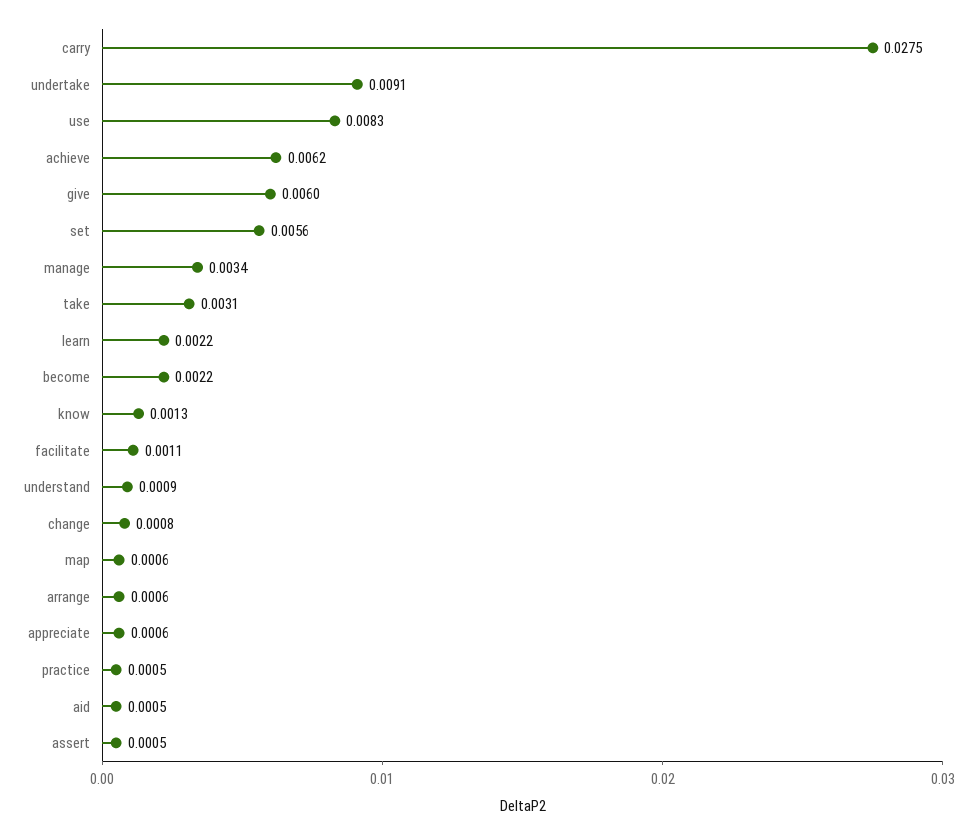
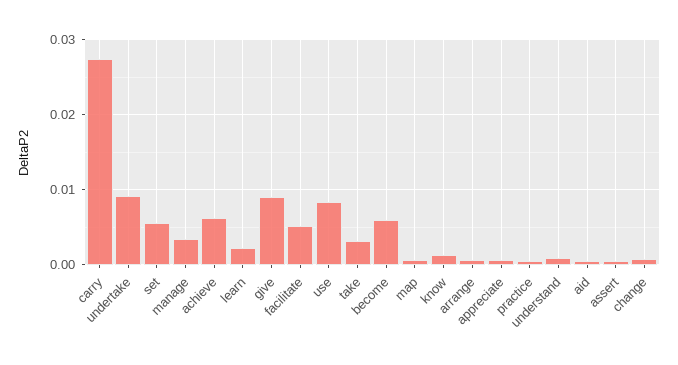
give: 0.006 -> 0.009
become: 0.0022 -> 0.006
facilitate: 0.0011 -> 0.005

